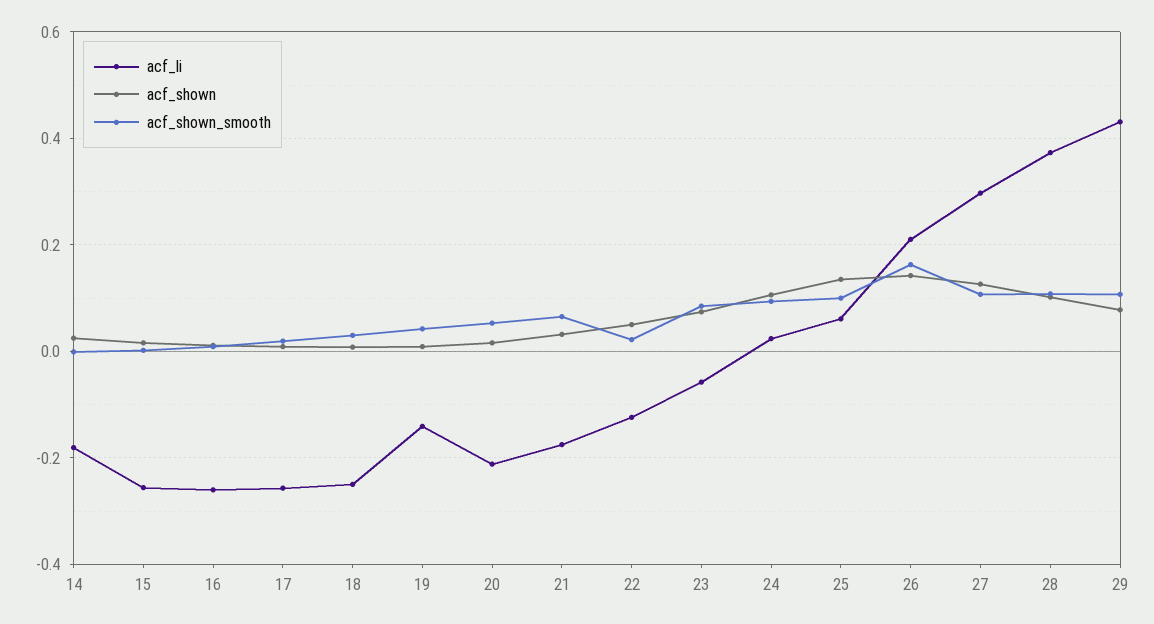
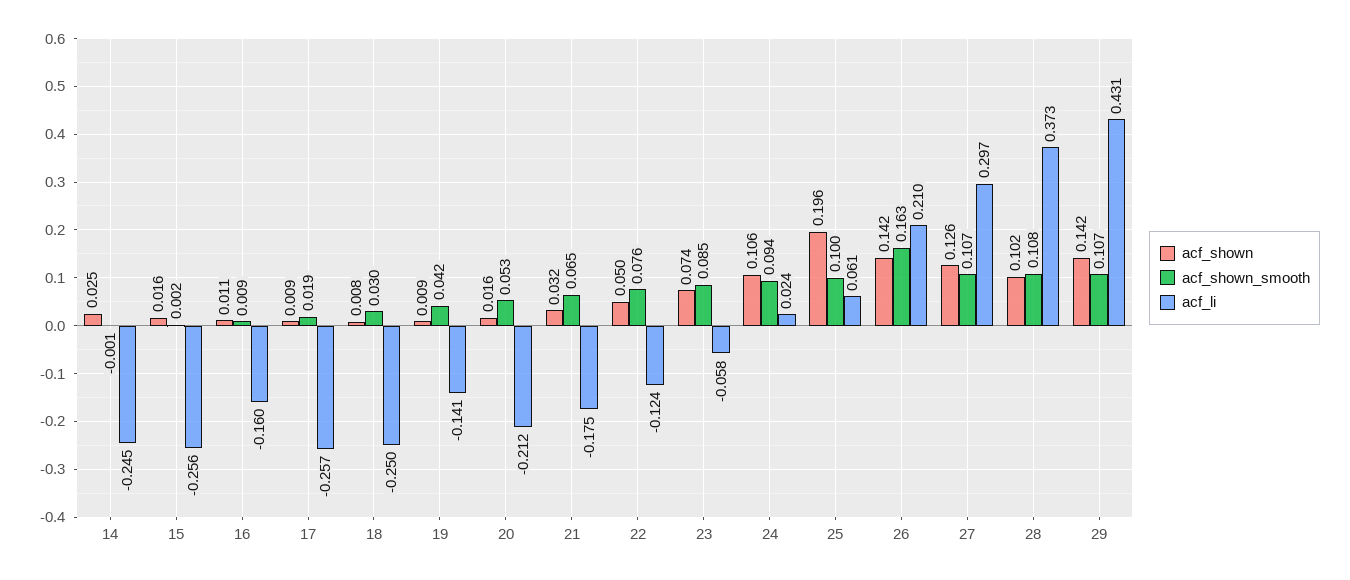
acf_li, 14: -0.18 -> -0.245
acf_li, 16: -0.26 -> -0.16
acf_shown_smooth, 22: 0.02 -> 0.076
acf_shown, 25: 0.14 -> 0.196
acf_shown, 29: 0.08 -> 0.142

